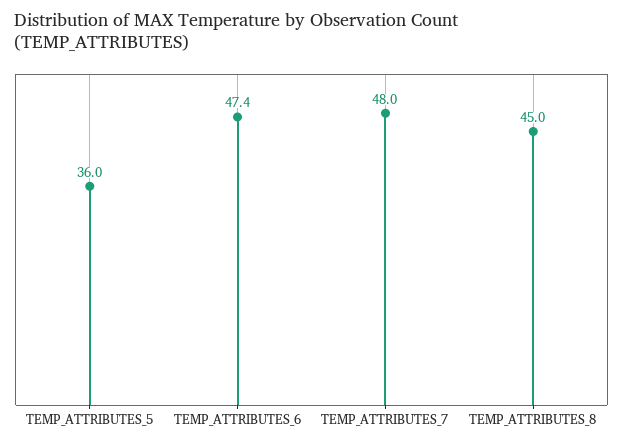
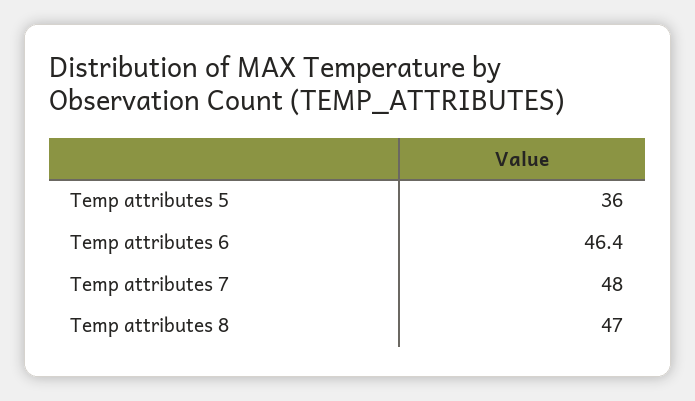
TEMP_ATTRIBUTES_6: 47.4 -> 46.4
TEMP_ATTRIBUTES_8: 45 -> 47

